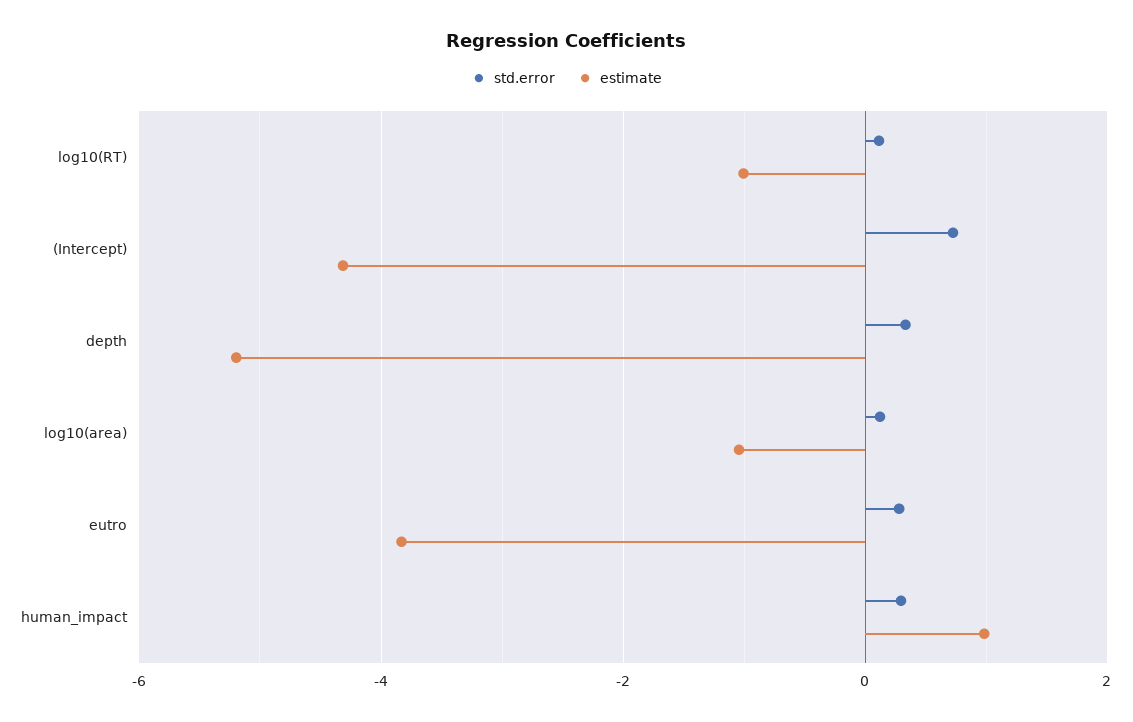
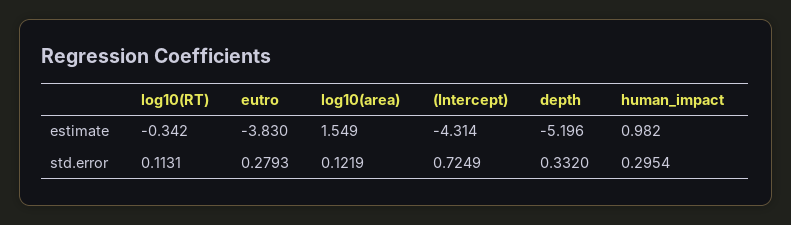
estimate, log10(RT): -1 -> -0.342
estimate, log10(area): -1 -> 1.549

